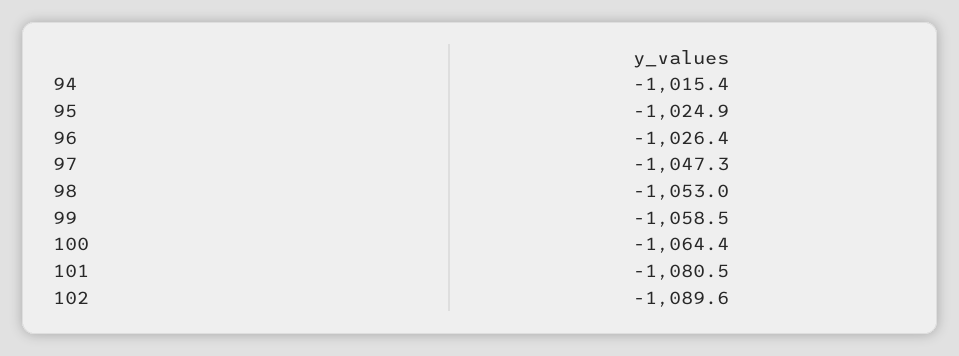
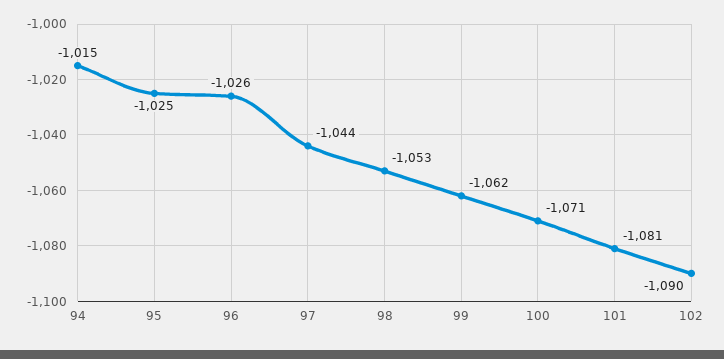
97: -1047.3 -> -1044
99: -1058.5 -> -1062
100: -1064.4 -> -1071

